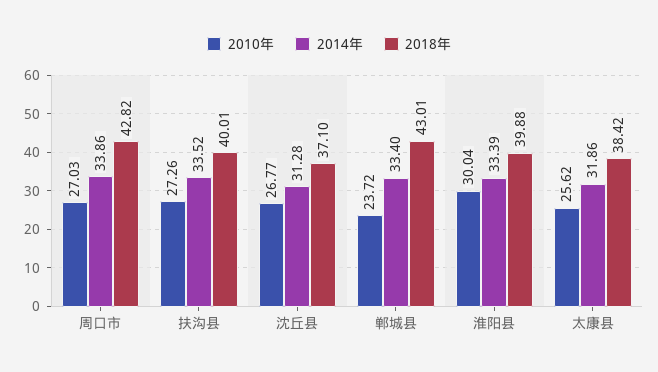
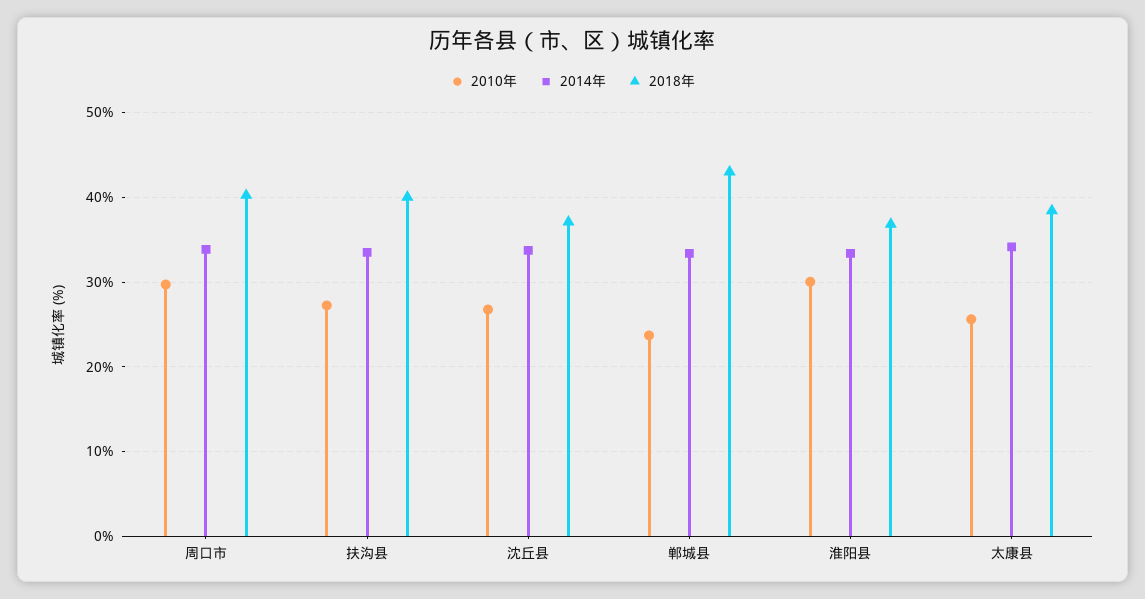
2010年, 周口市: 27.03 -> 30
2018年, 周口市: 42.82 -> 40
2014年, 沈丘县: 31.28 -> 34
2018年, 淮阳县: 39.88 -> 37
2014年, 太康县: 31.86 -> 34

